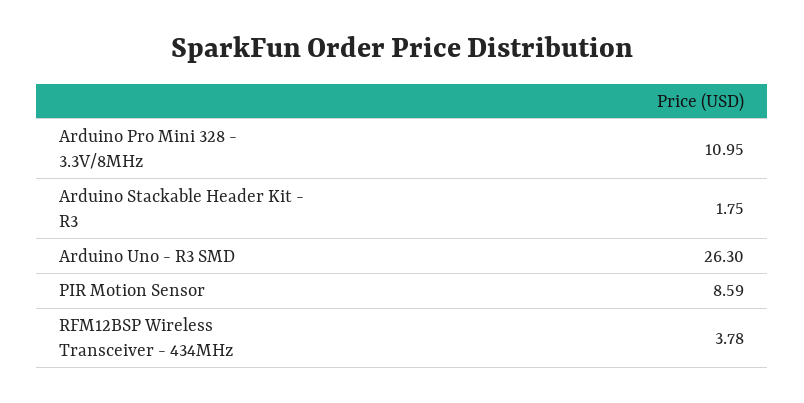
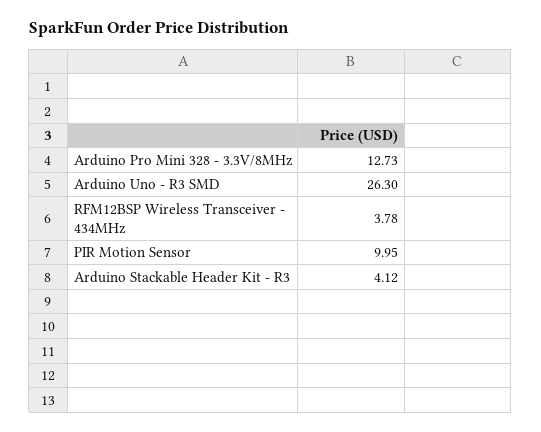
Arduino Pro Mini 328 - 3.3V/8MHz: 10.95 -> 12.73
Arduino Stackable Header Kit - R3: 1.75 -> 4.12
PIR Motion Sensor: 8.59 -> 9.95

